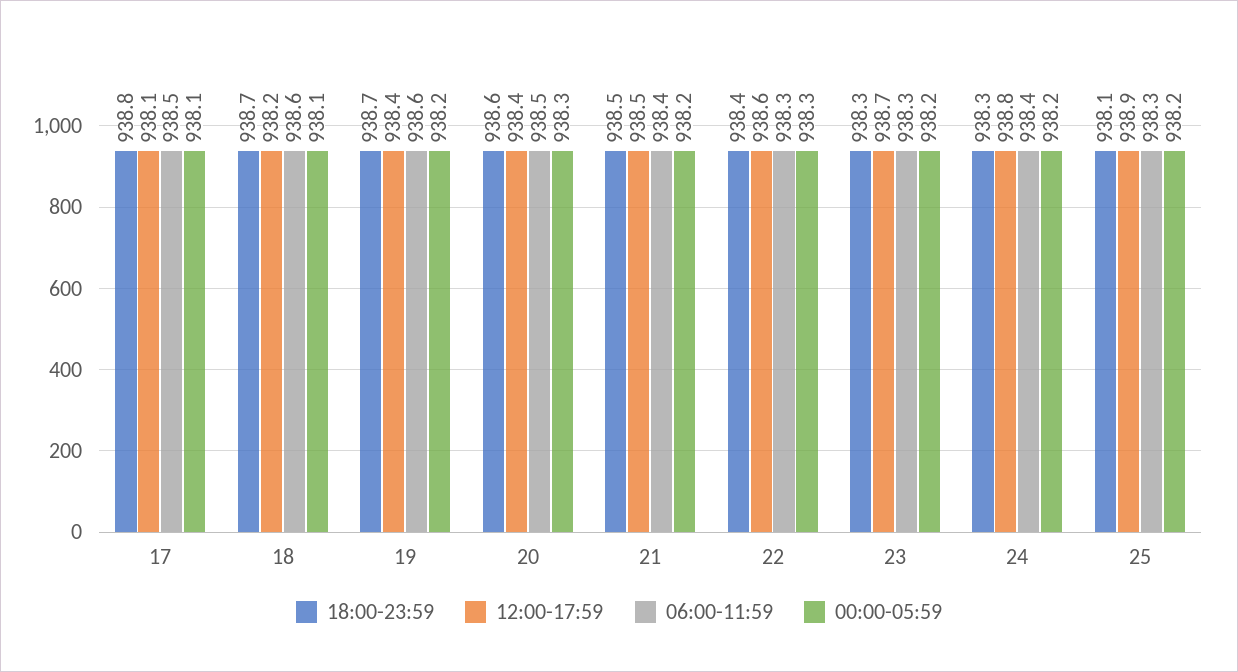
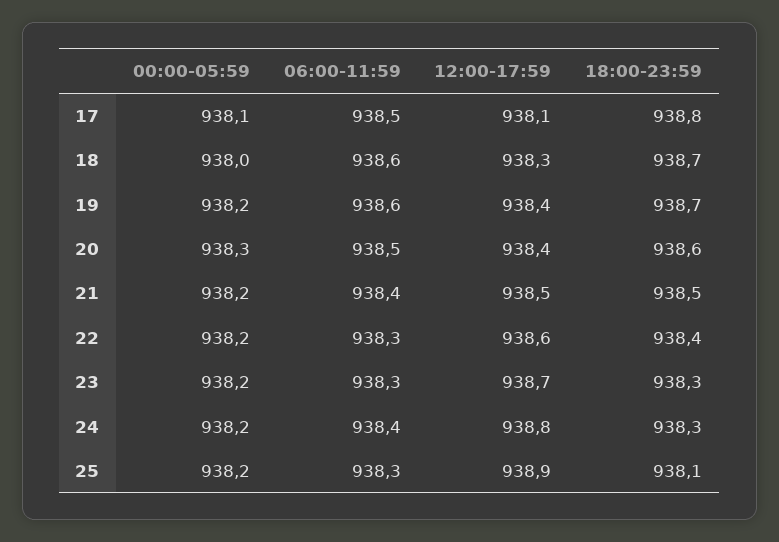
12:00-17:59, 18: 938.2 -> 938.3
00:00-05:59, 18: 938.1 -> 938
00:00-05:59, 22: 938.3 -> 938.2

